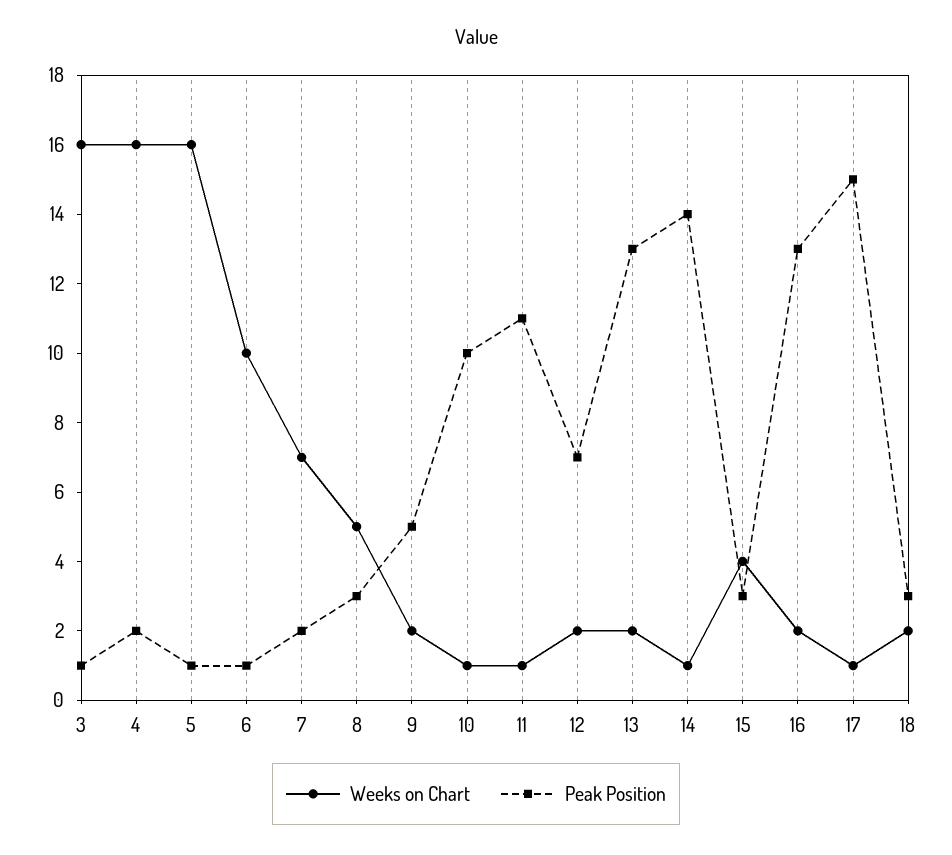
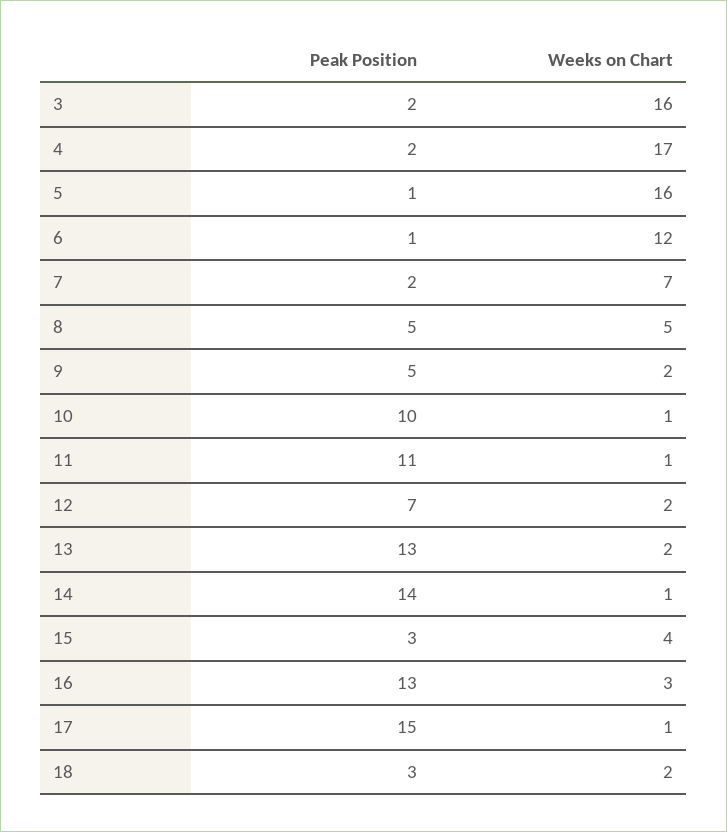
Peak Position, 3: 1 -> 2
Weeks on Chart, 4: 16 -> 17
Weeks on Chart, 6: 10 -> 12
Peak Position, 8: 3 -> 5
Weeks on Chart, 16: 2 -> 3

